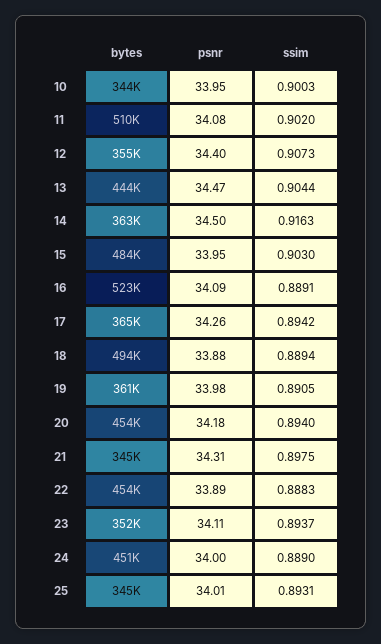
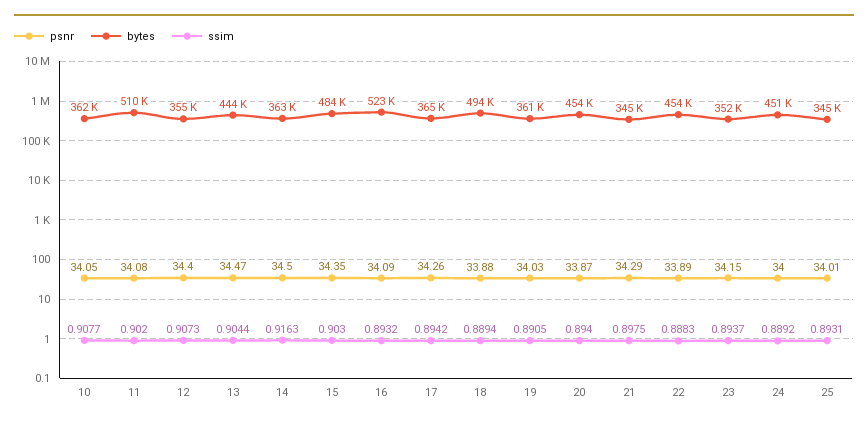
bytes, 10: 344000 -> 362000
psnr, 10: 33.95 -> 34.05
ssim, 10: 0.9003 -> 0.9077
psnr, 15: 33.95 -> 34.35
ssim, 16: 0.8891 -> 0.8932
psnr, 19: 33.98 -> 34.03
psnr, 20: 34.18 -> 33.87
psnr, 21: 34.31 -> 34.29
psnr, 23: 34.11 -> 34.15
ssim, 24: 0.889 -> 0.8892

